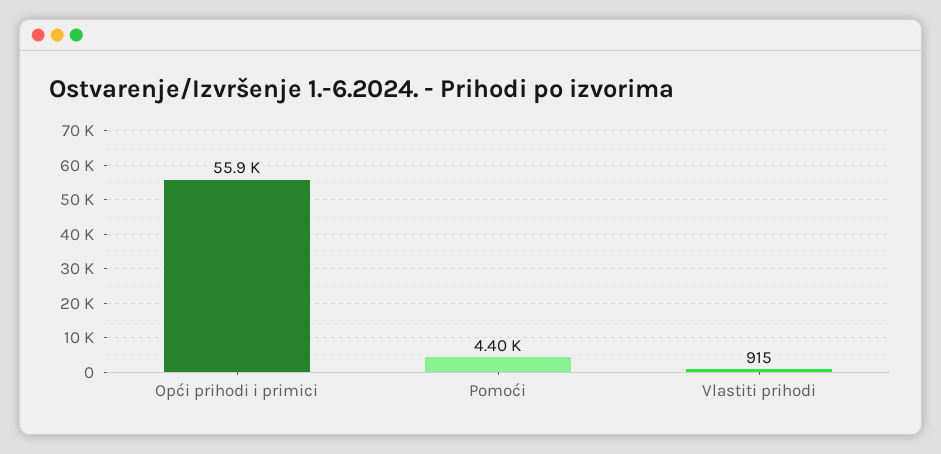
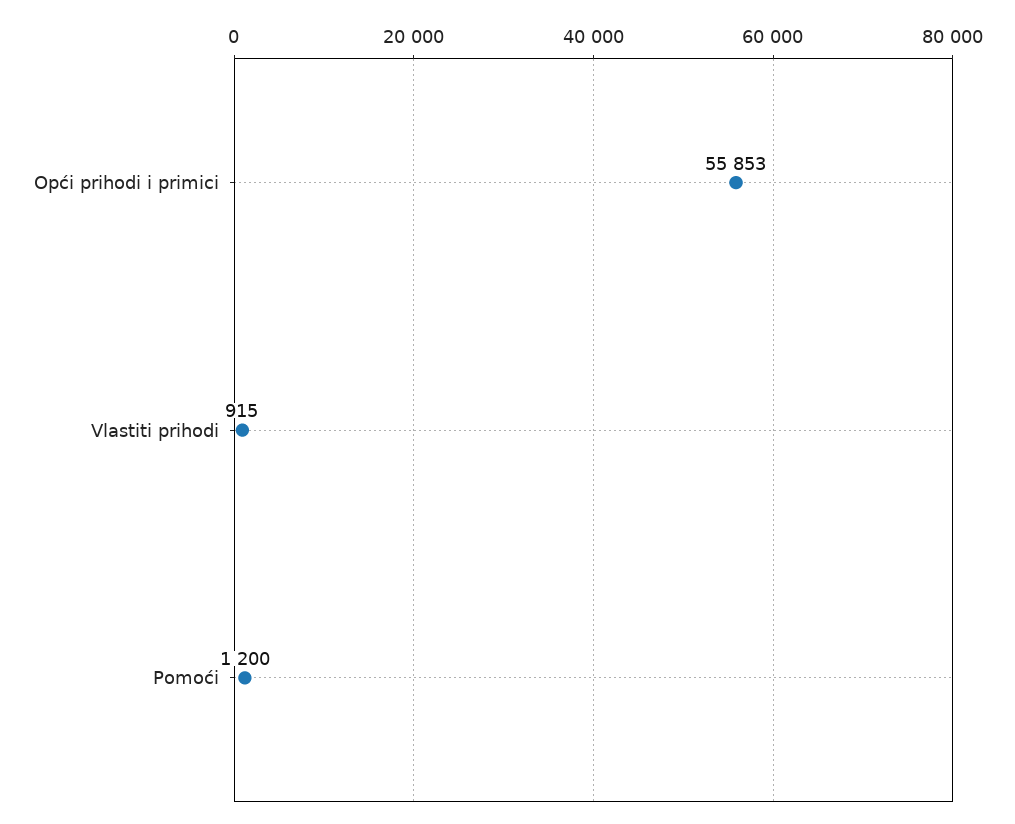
Pomoći: 4400 -> 1200

